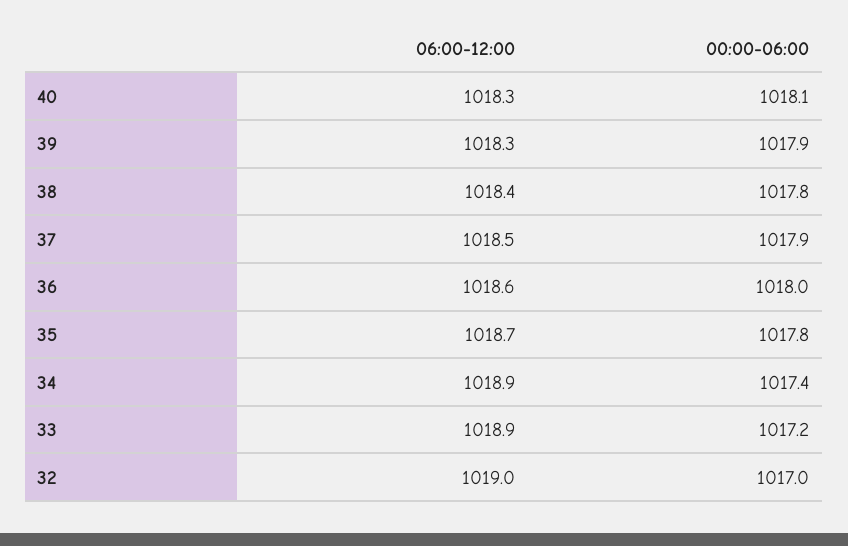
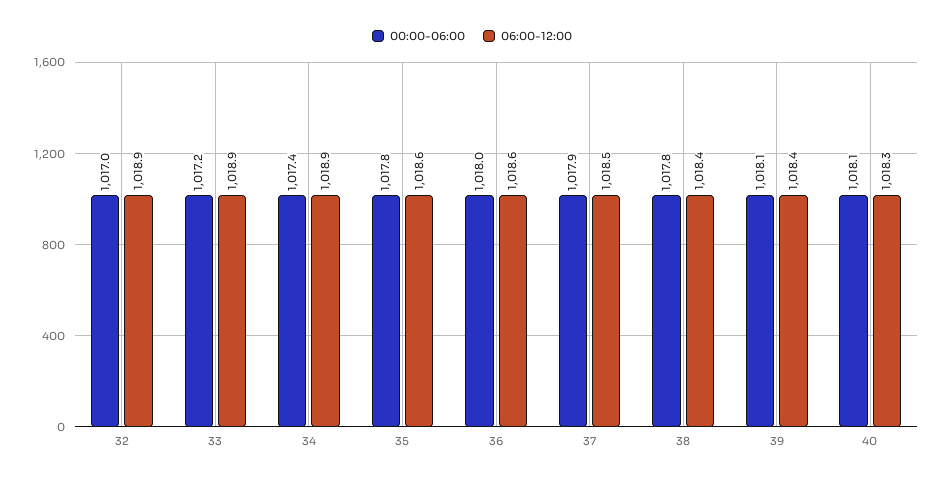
06:00-12:00, 39: 1018.3 -> 1018.4
00:00-06:00, 39: 1017.9 -> 1018.1
06:00-12:00, 35: 1018.7 -> 1018.6
06:00-12:00, 32: 1019 -> 1018.9

